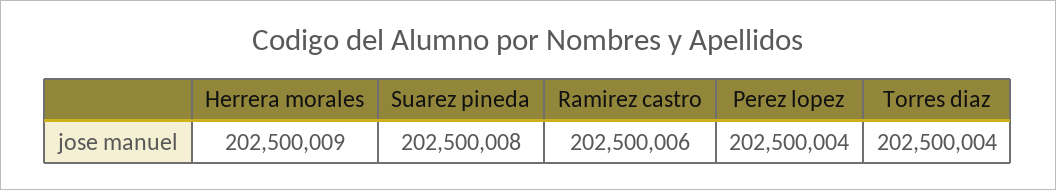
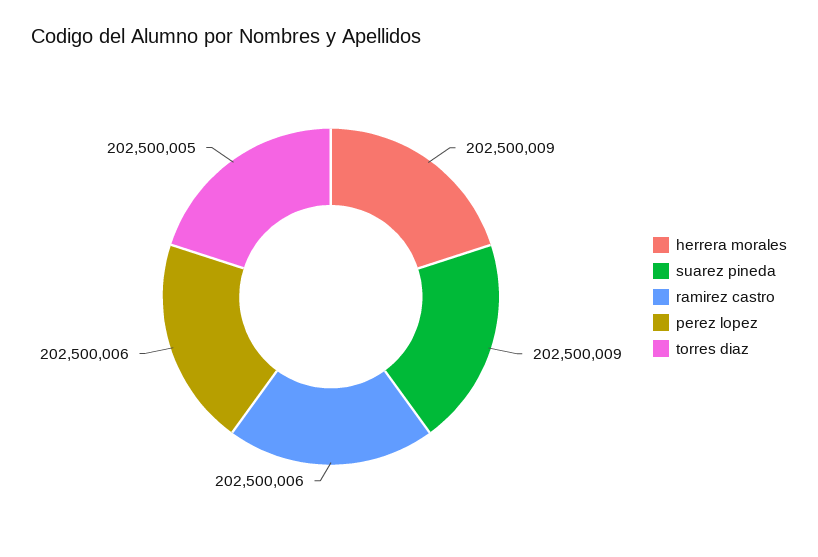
Suarez pineda: 202500008 -> 202500009
Perez lopez: 202500004 -> 202500006
Torres diaz: 202500004 -> 202500005

